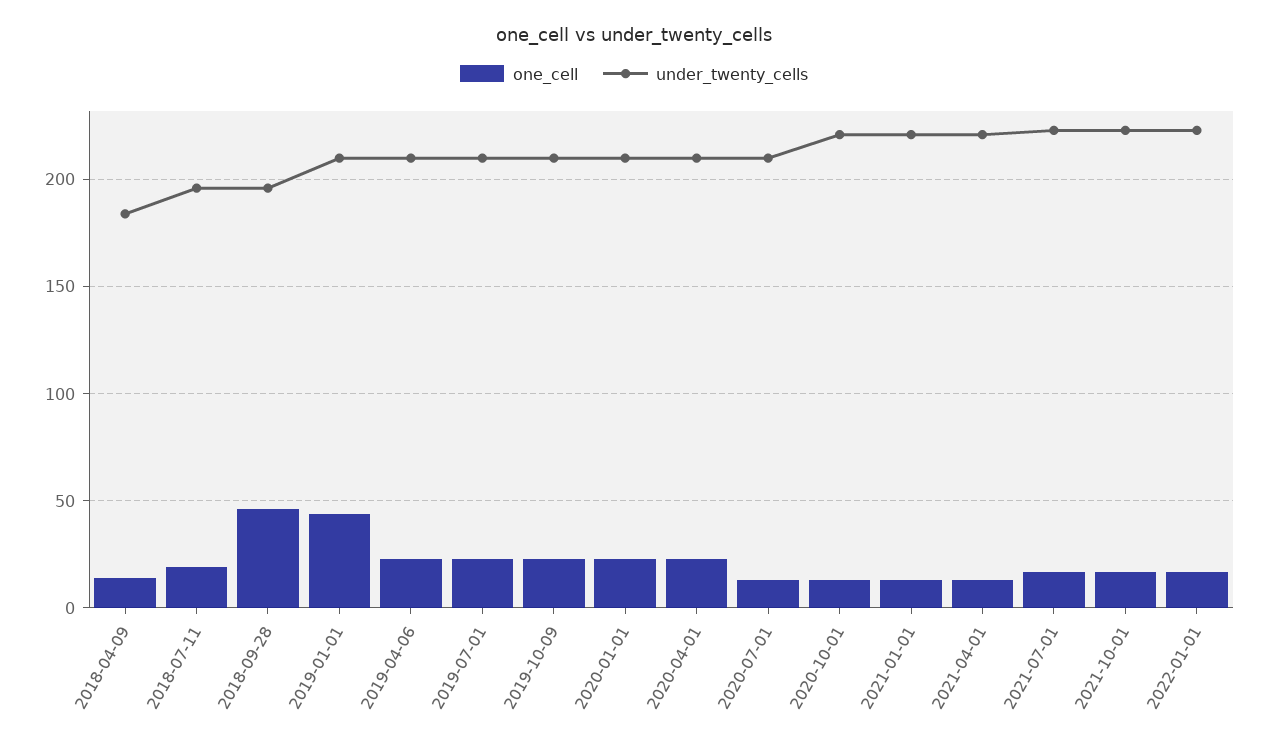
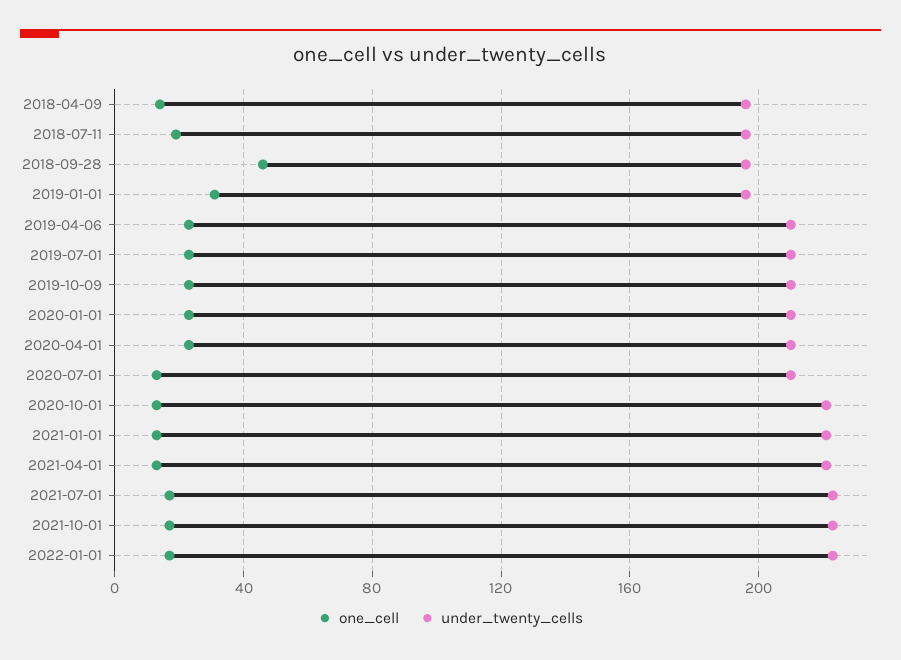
under_twenty_cells, 2018-04-09: 185 -> 195
one_cell, 2019-01-01: 45 -> 30
under_twenty_cells, 2019-01-01: 210 -> 195

